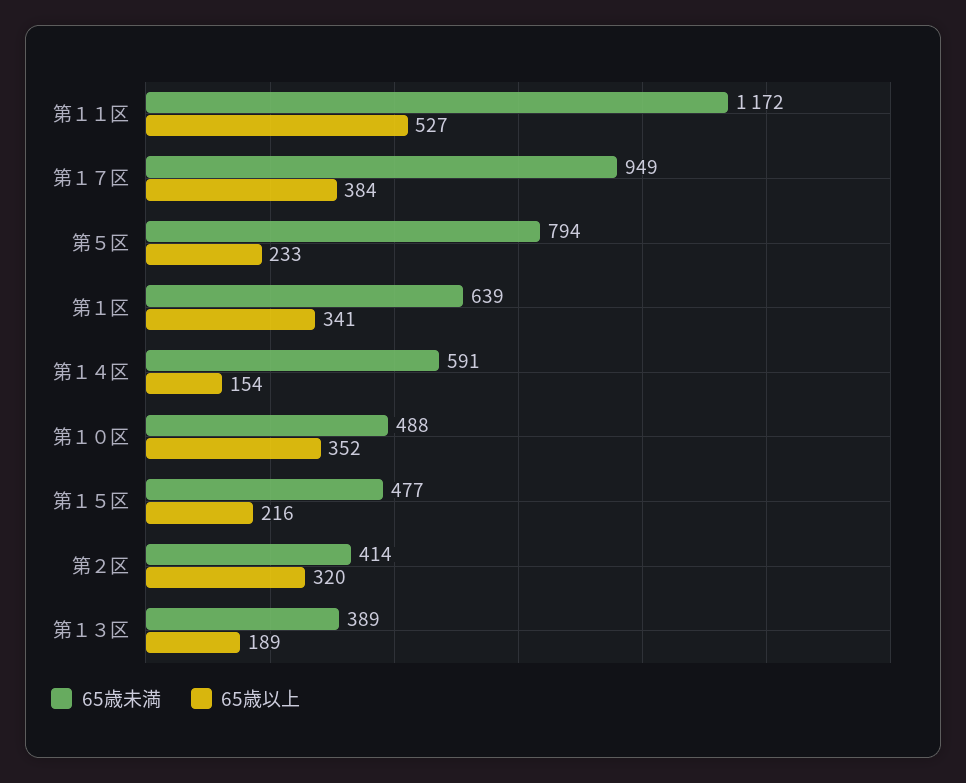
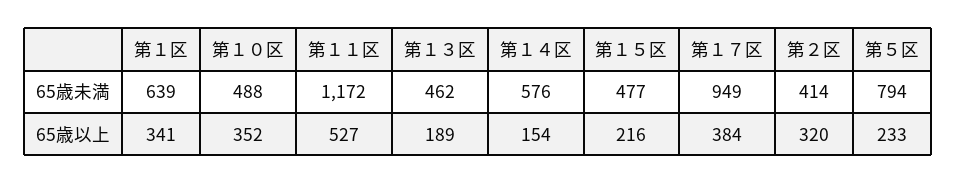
65歳未満, 第１４区: 591 -> 576
65歳未満, 第１３区: 389 -> 462

